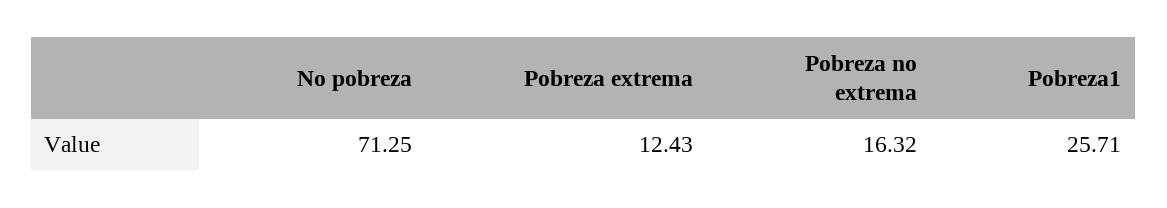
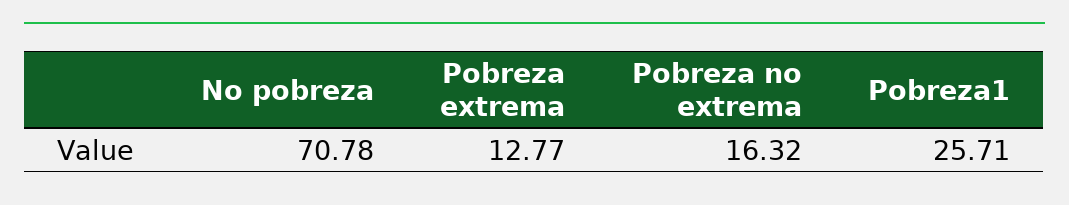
No pobreza: 71.25 -> 70.78
Pobreza extrema: 12.43 -> 12.77

